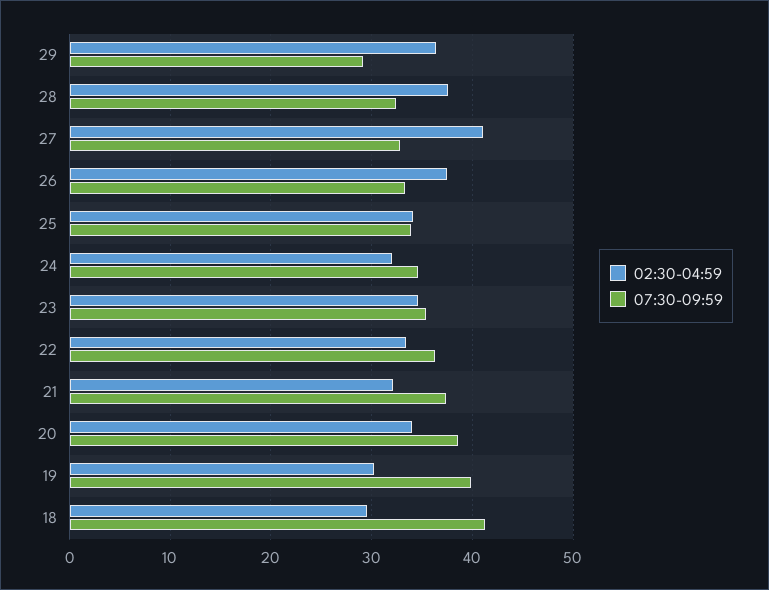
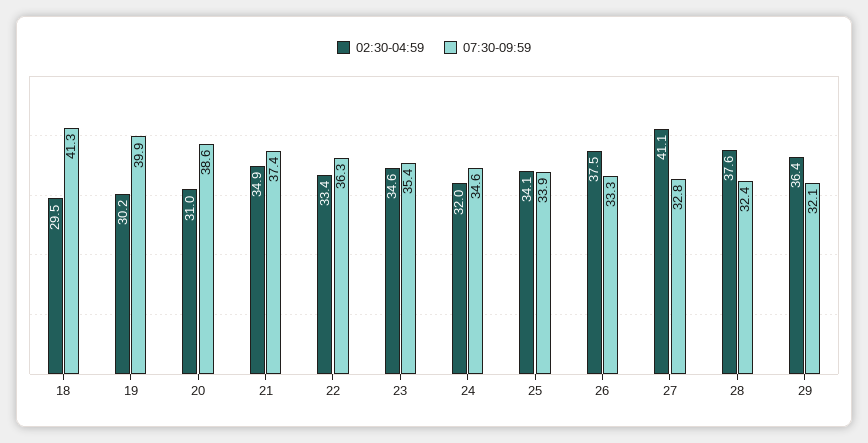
07:30-09:59, 29: 29 -> 32.1
02:30-04:59, 21: 32 -> 34.9
02:30-04:59, 20: 34 -> 31

